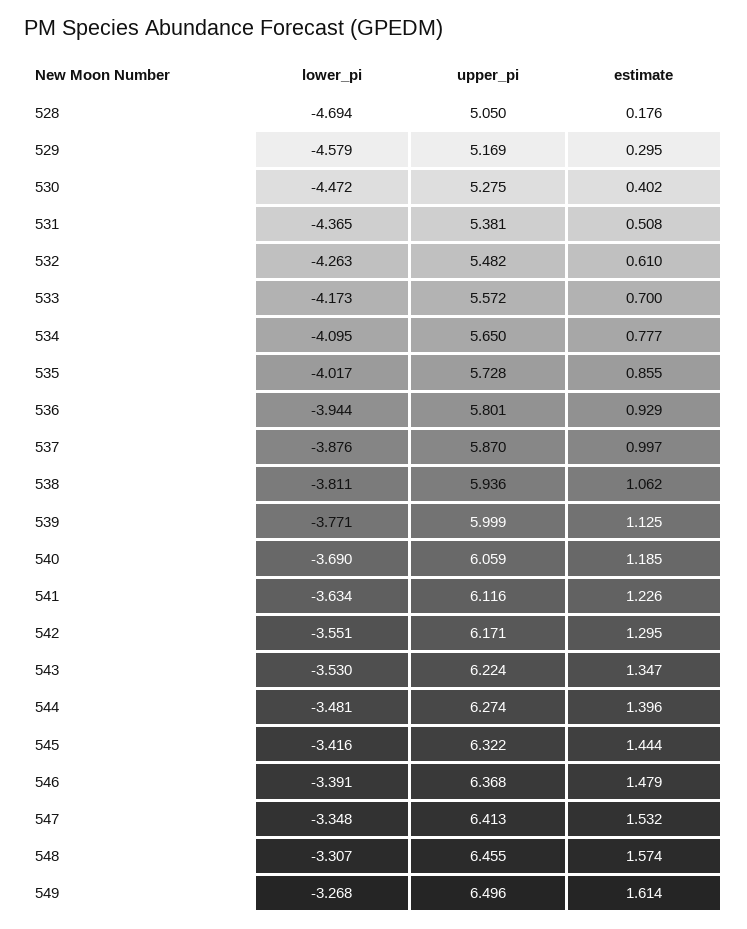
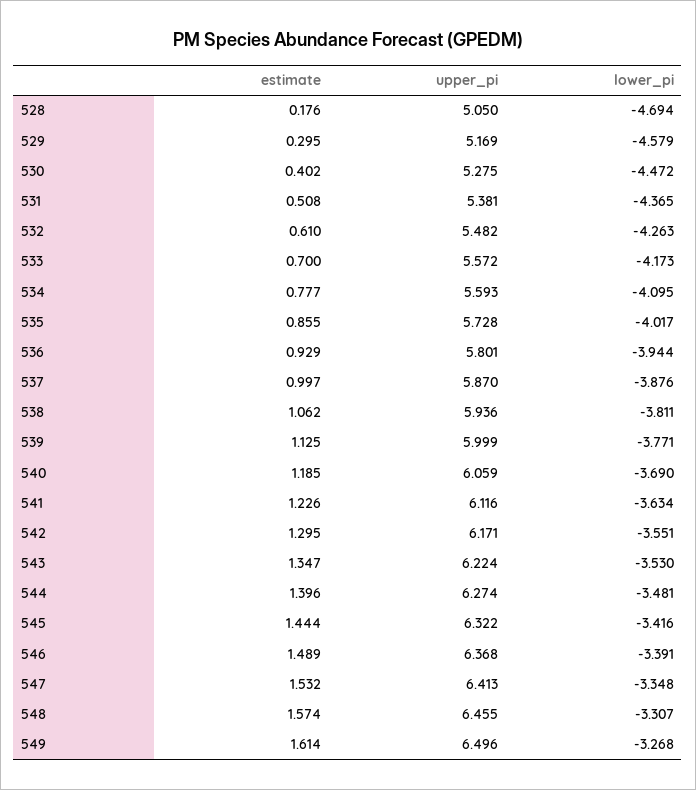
upper_pi, 534: 5.65 -> 5.593
estimate, 546: 1.479 -> 1.489

